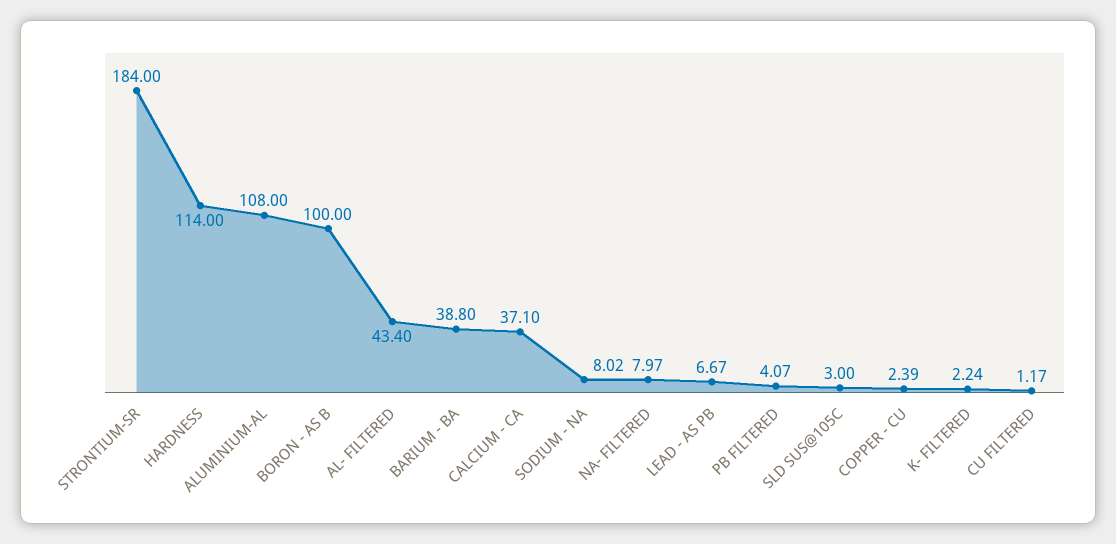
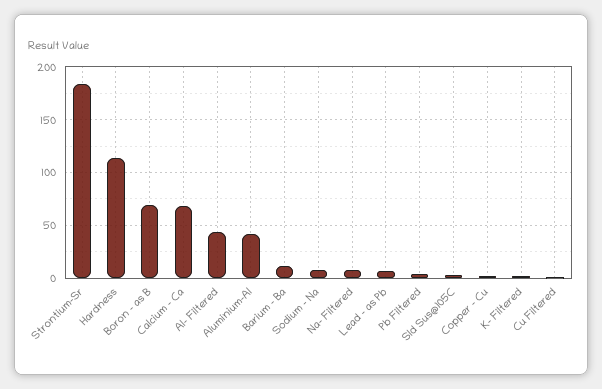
ALUMINIUM-AL: 108 -> 40
BORON - AS B: 100 -> 70
BARIUM - BA: 38.8 -> 10
CALCIUM - CA: 37.1 -> 70

